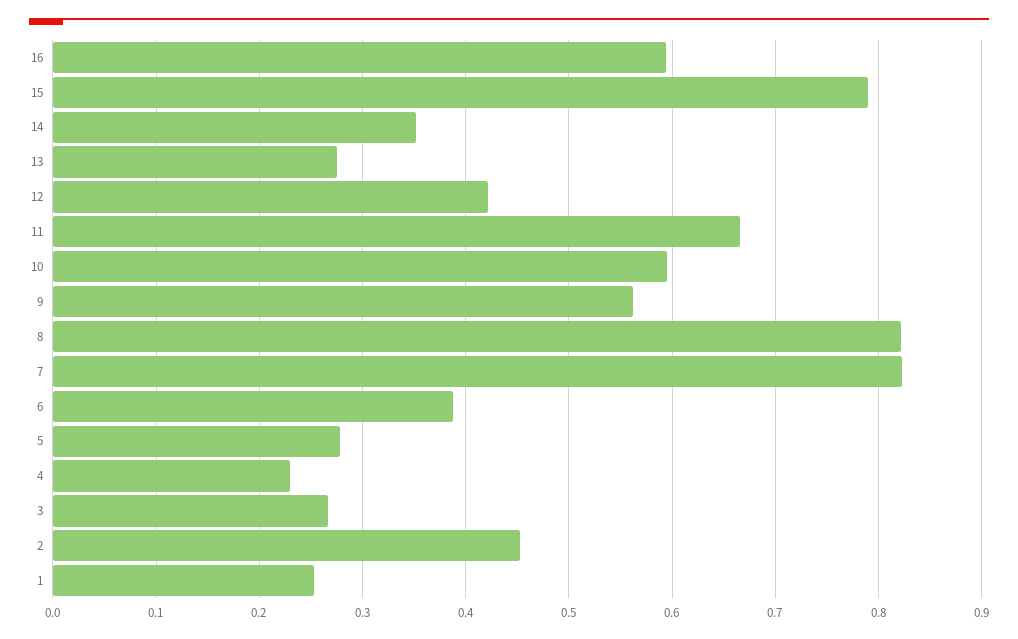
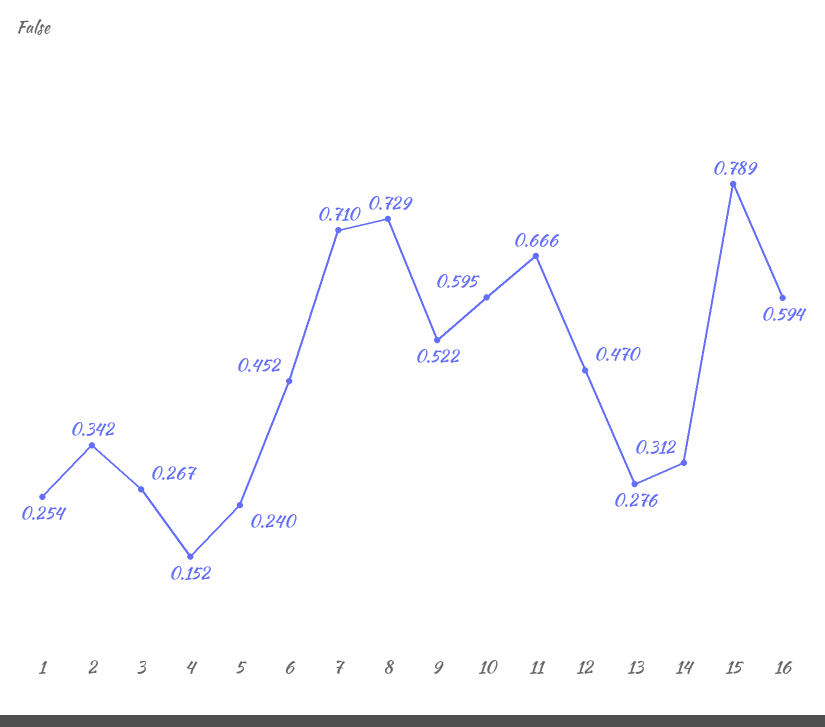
14: 0.35 -> 0.312
12: 0.42 -> 0.47
9: 0.56 -> 0.522
8: 0.82 -> 0.729
7: 0.82 -> 0.71
6: 0.39 -> 0.452
5: 0.28 -> 0.24
4: 0.23 -> 0.152
2: 0.45 -> 0.342

